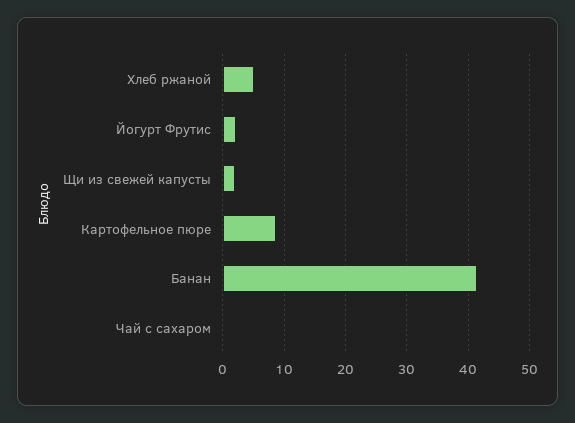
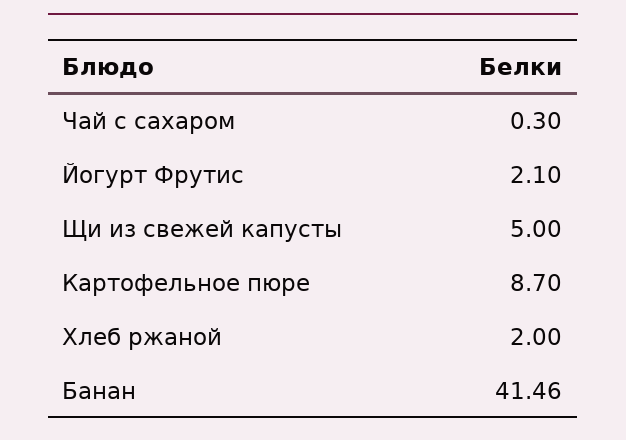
Хлеб ржаной: 5 -> 2
Щи из свежей капусты: 2 -> 5

